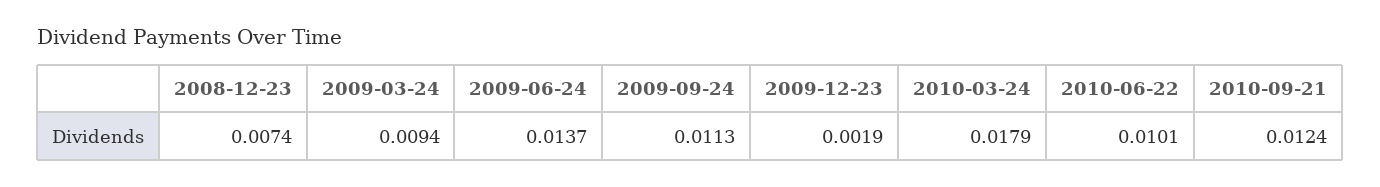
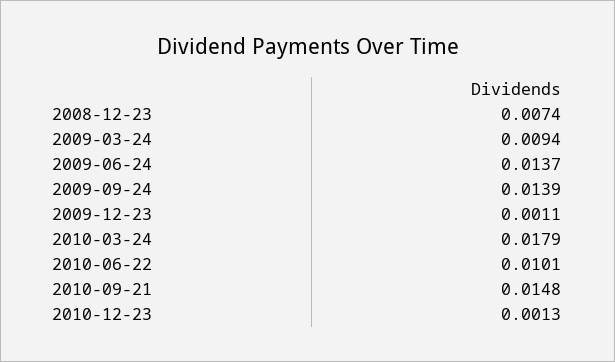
2009-09-24: 0.0113 -> 0.0139
2009-12-23: 0.0019 -> 0.0011
2010-09-21: 0.0124 -> 0.0148
2010-12-23: none -> 0.0013

